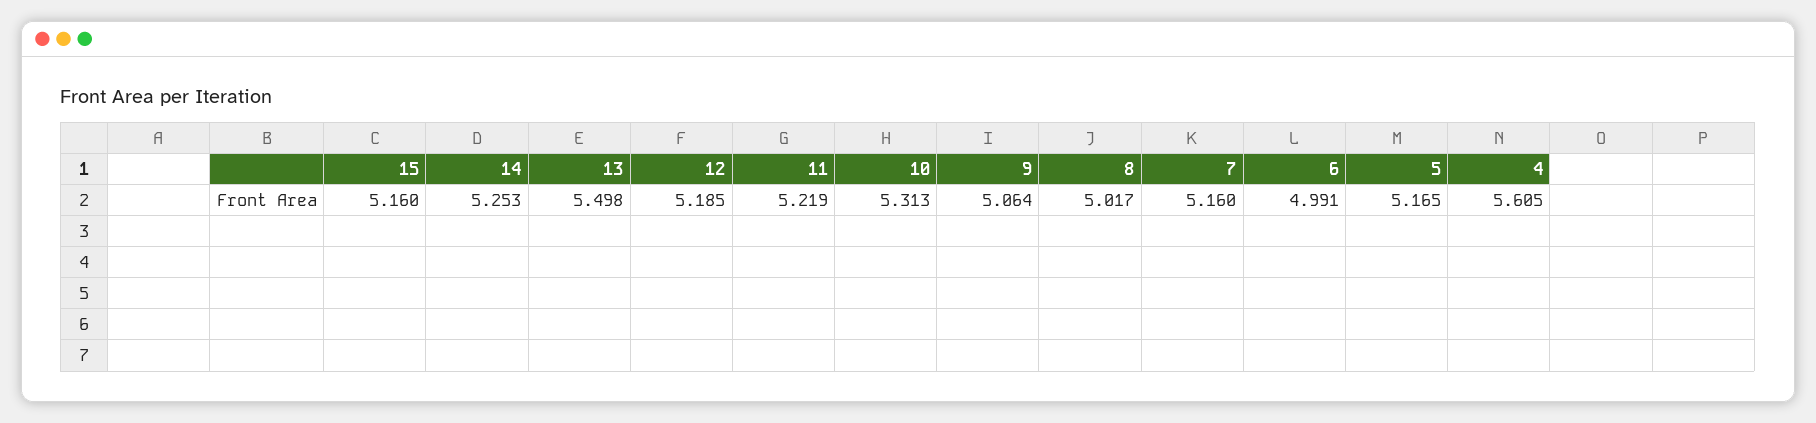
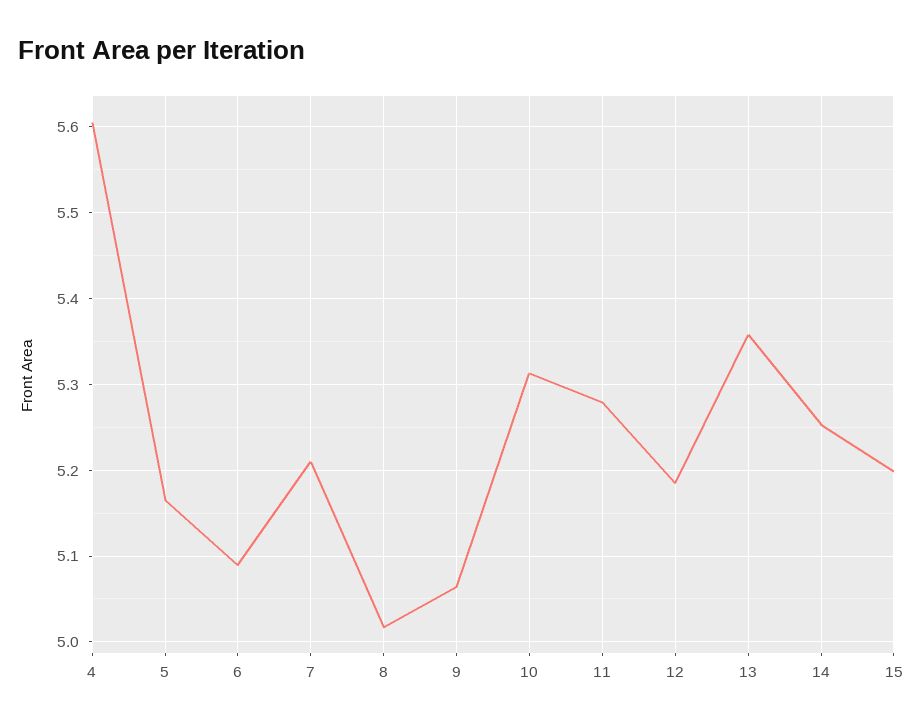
15: 5.16 -> 5.2
13: 5.498 -> 5.36
11: 5.219 -> 5.28
7: 5.16 -> 5.21
6: 4.991 -> 5.09

